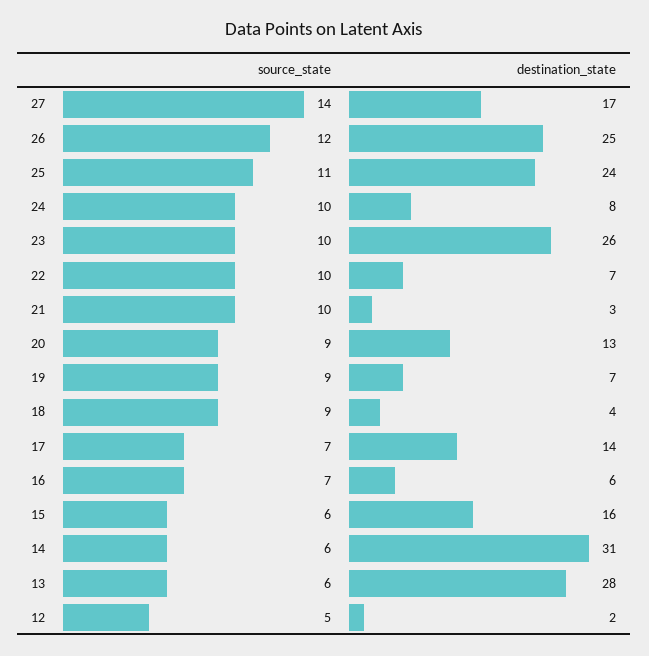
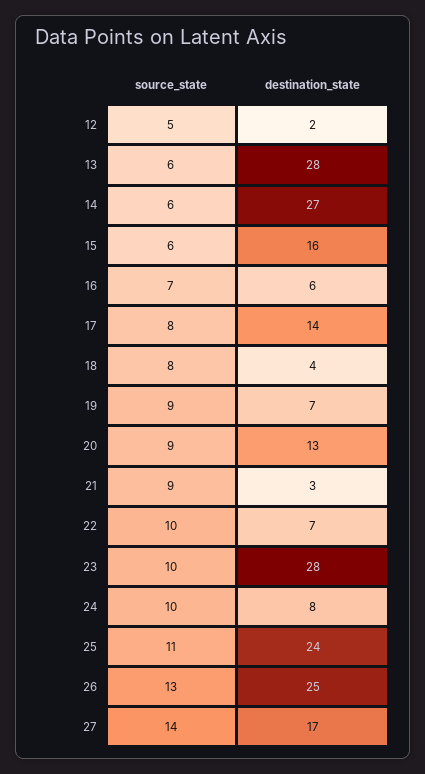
source_state, 26: 12 -> 13
destination_state, 23: 26 -> 28
source_state, 21: 10 -> 9
source_state, 18: 9 -> 8
source_state, 17: 7 -> 8
destination_state, 14: 31 -> 27

